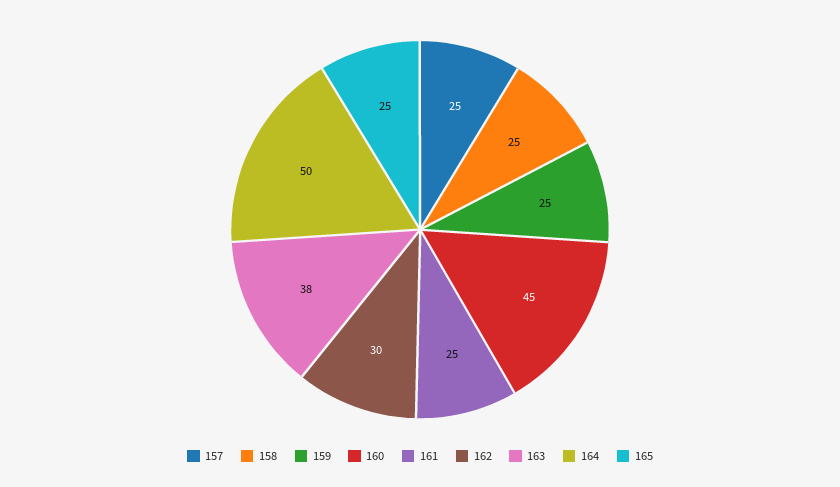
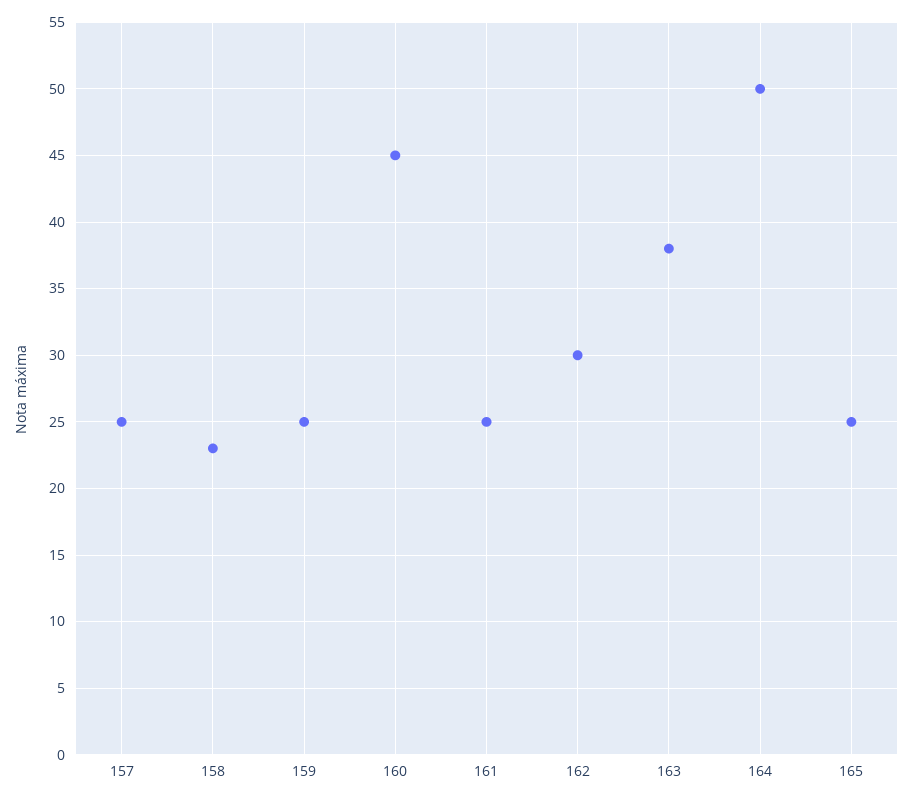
158: 25 -> 23

